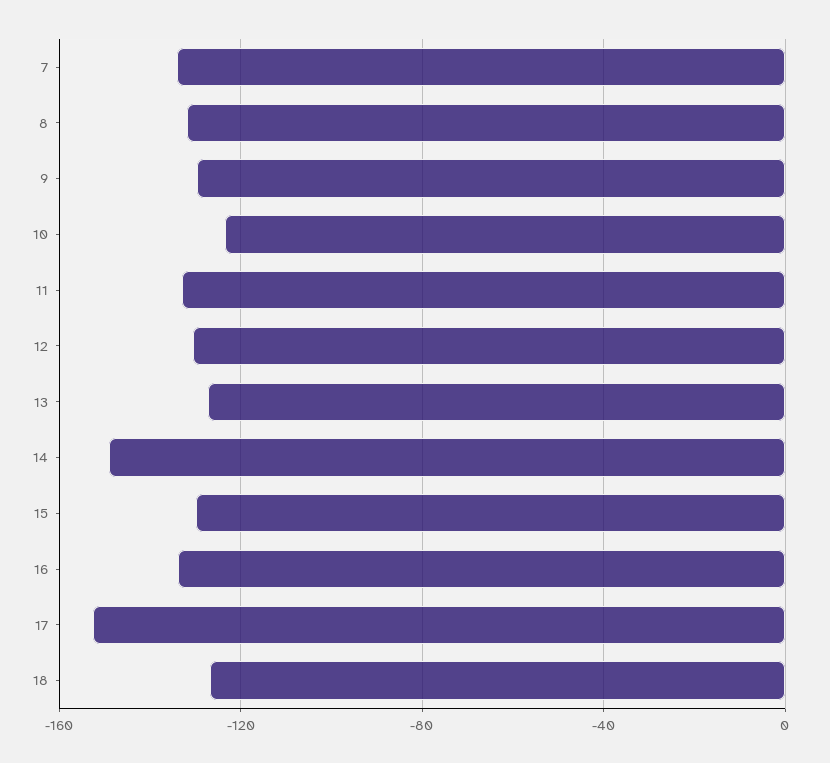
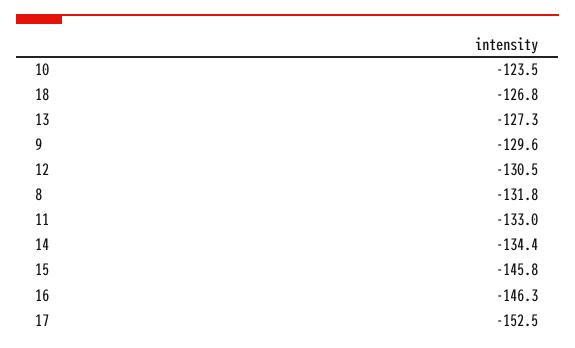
7: -135 -> none
14: -150 -> -134.4
15: -130 -> -145.8
16: -135 -> -146.3

